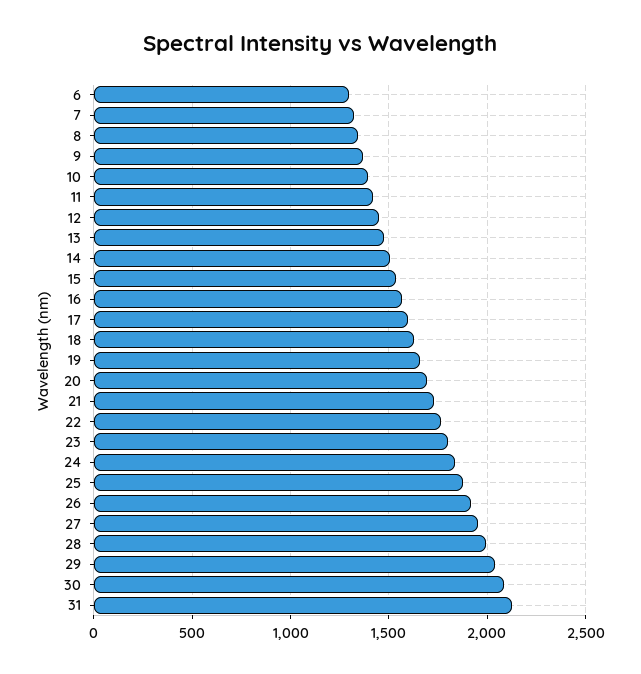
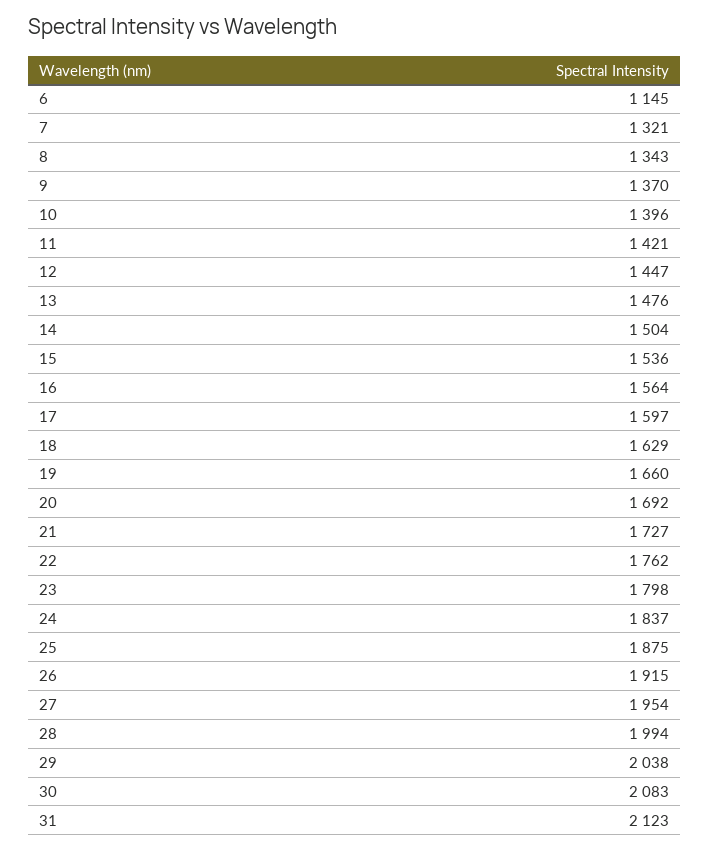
6: 1300 -> 1145

